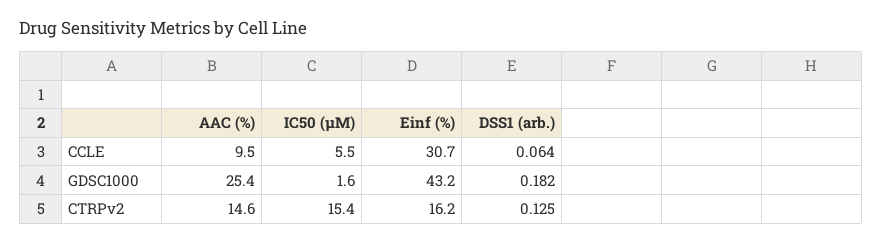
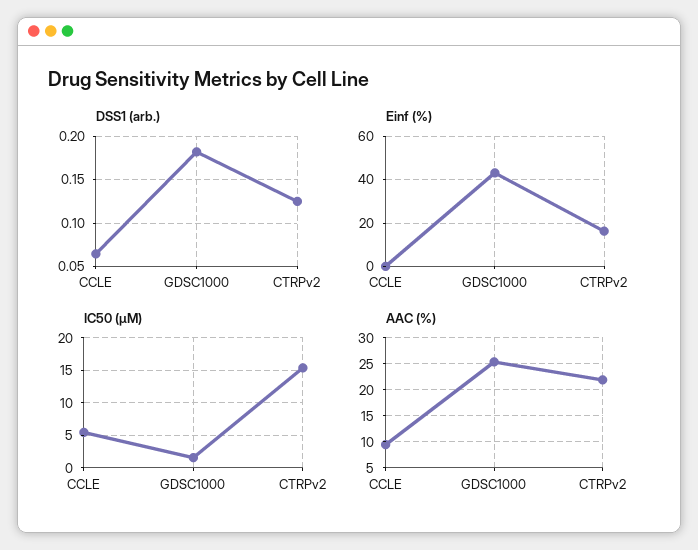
Einf (%), CCLE: 30.7 -> 0
AAC (%), CTRPv2: 14.6 -> 22.5

